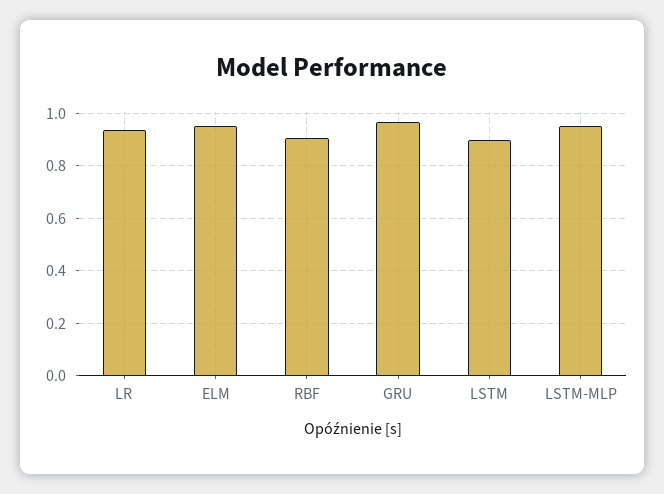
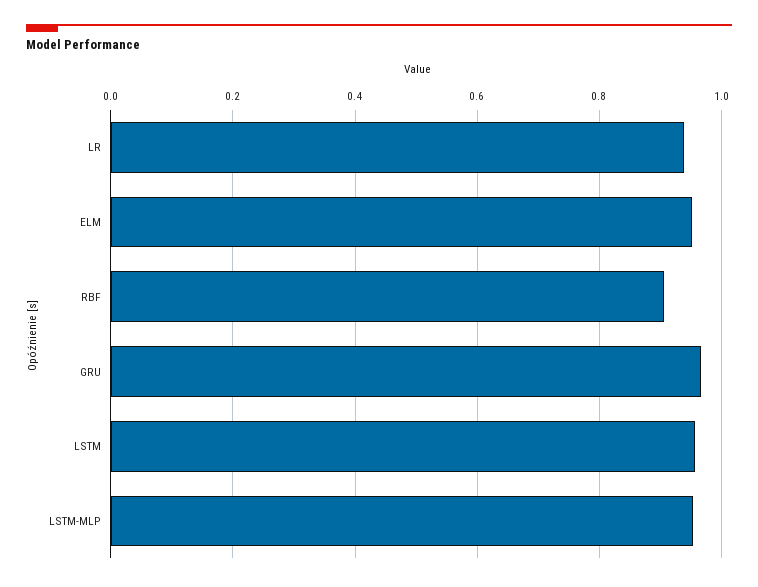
LSTM: 0.9 -> 0.96

